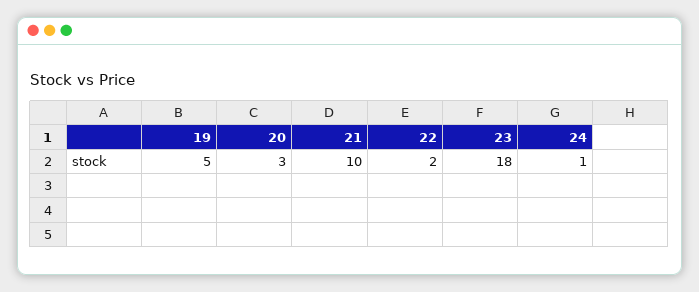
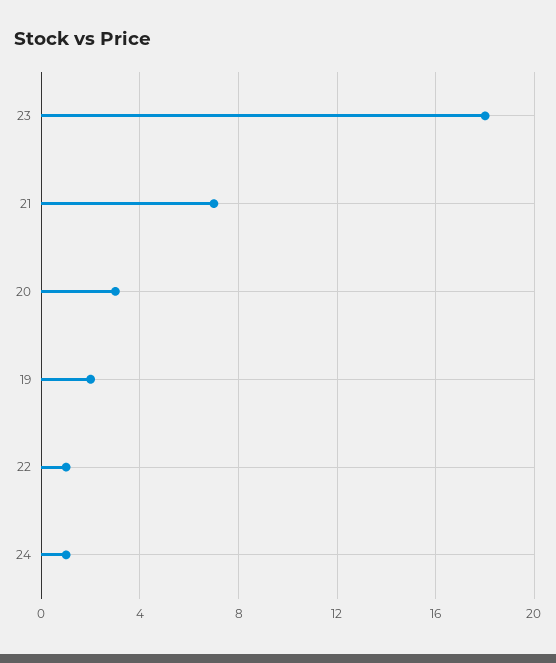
19: 5 -> 2
21: 10 -> 7
22: 2 -> 1

